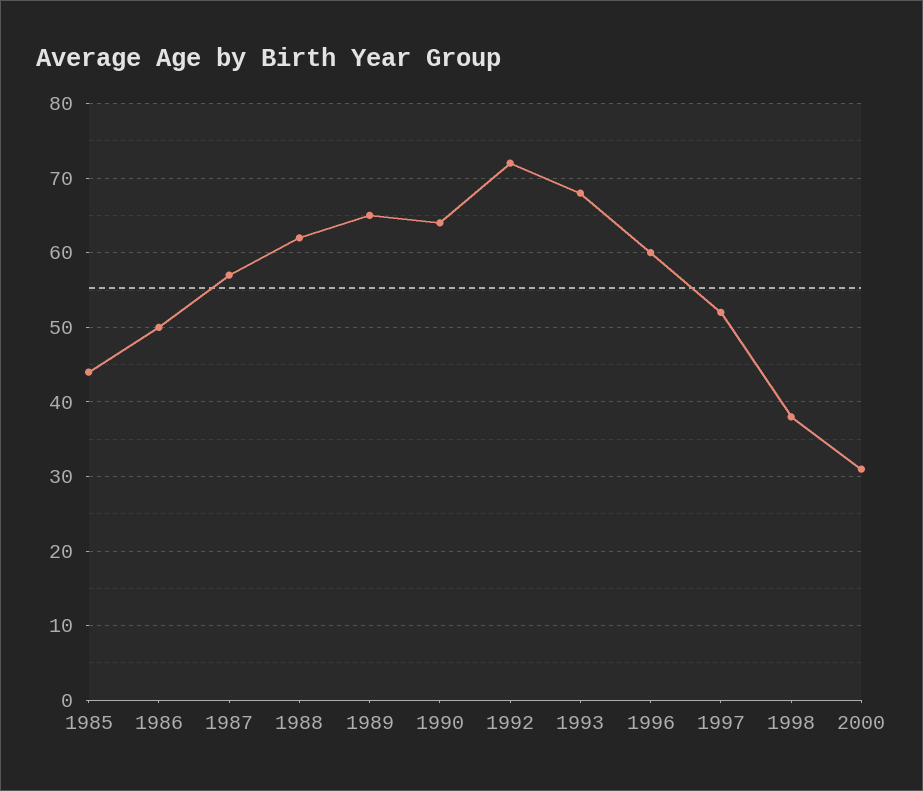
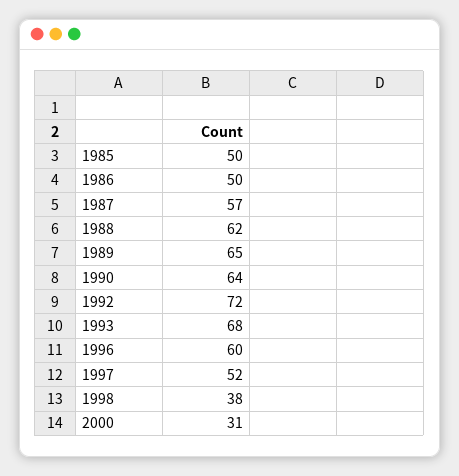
1985: 44 -> 50

